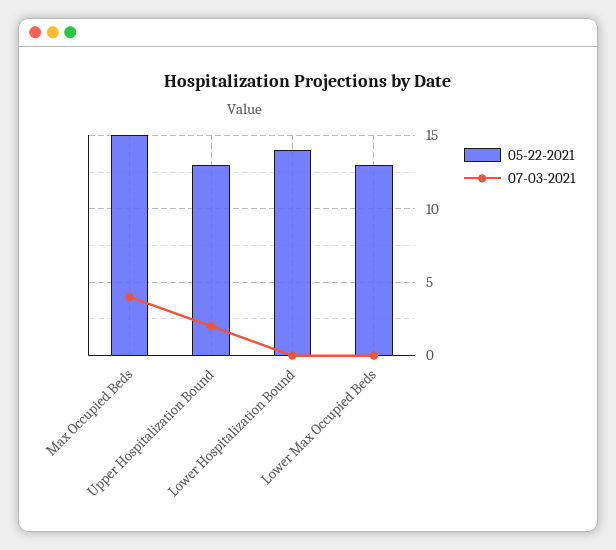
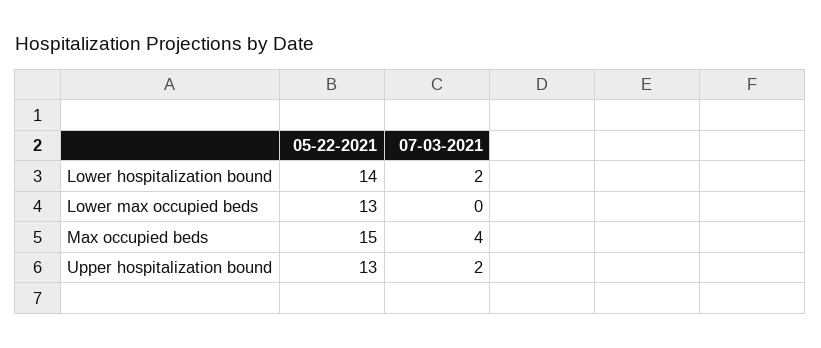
07-03-2021, Lower Hospitalization Bound: 0 -> 2

